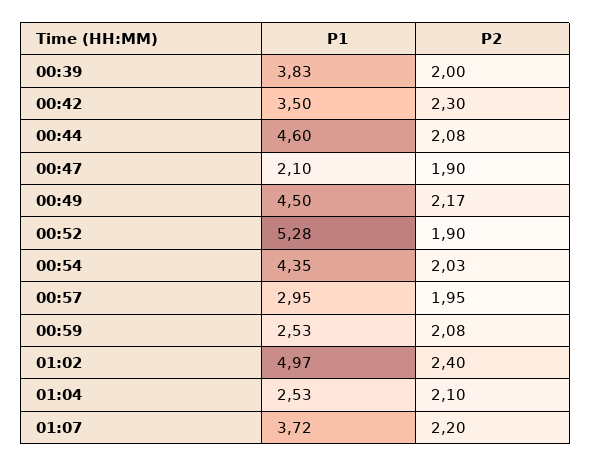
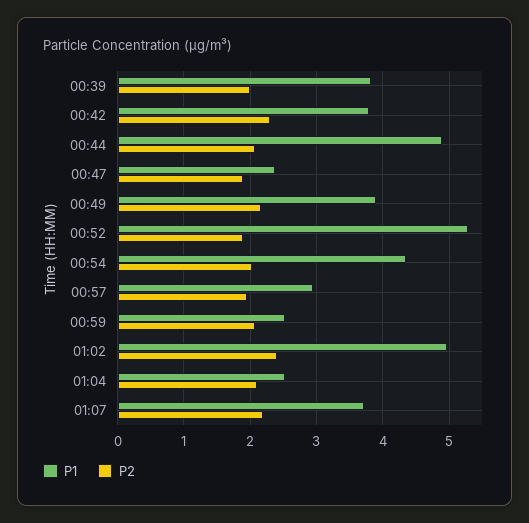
P1, 00:42: 3.5 -> 3.8
P1, 00:44: 4.6 -> 4.9
P1, 00:47: 2.1 -> 2.4
P1, 00:49: 4.5 -> 3.9

